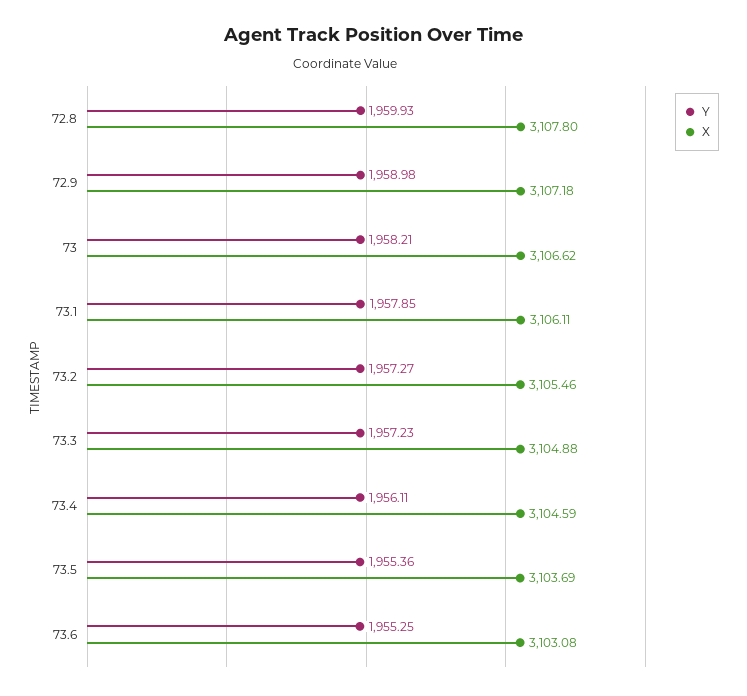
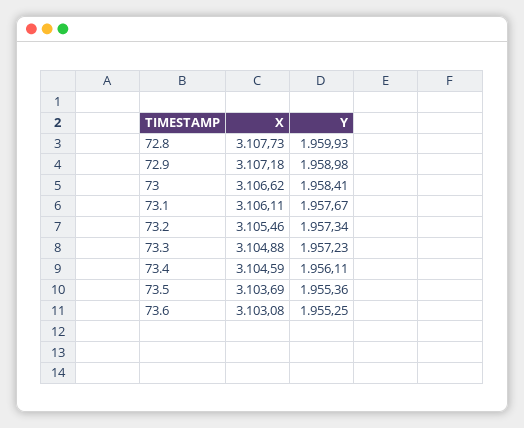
X, 72.8: 3107.8 -> 3107.73
Y, 73: 1958.21 -> 1958.41
Y, 73.1: 1957.85 -> 1957.67
Y, 73.2: 1957.27 -> 1957.34

